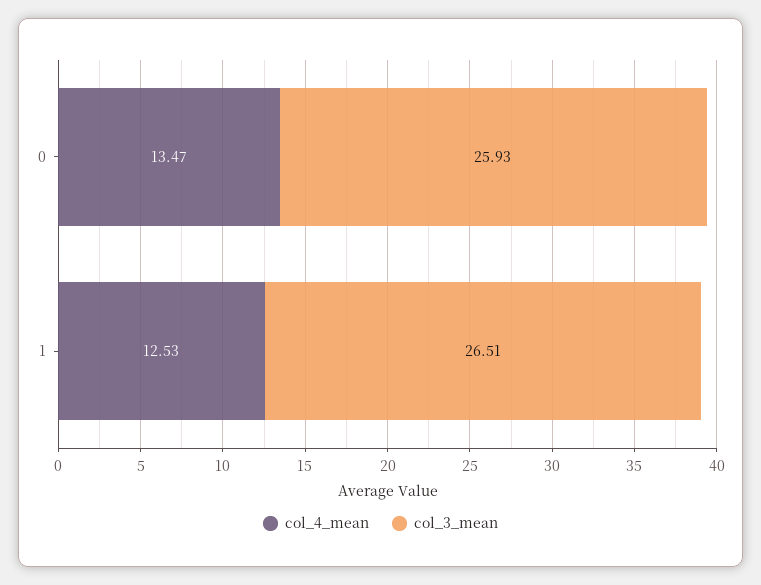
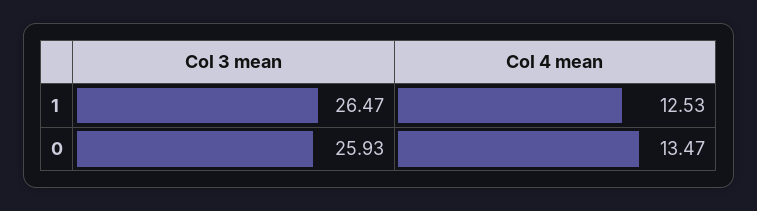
col_3_mean, 1: 26.51 -> 26.47

